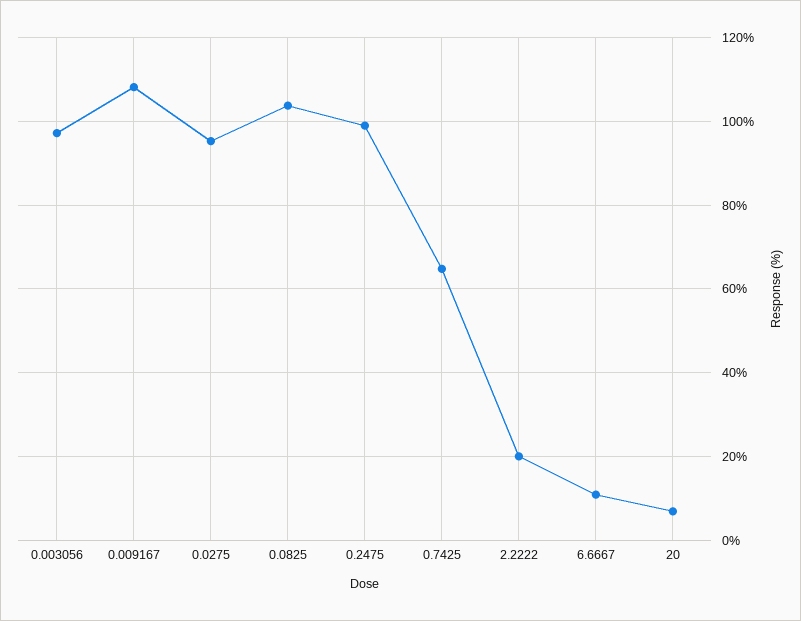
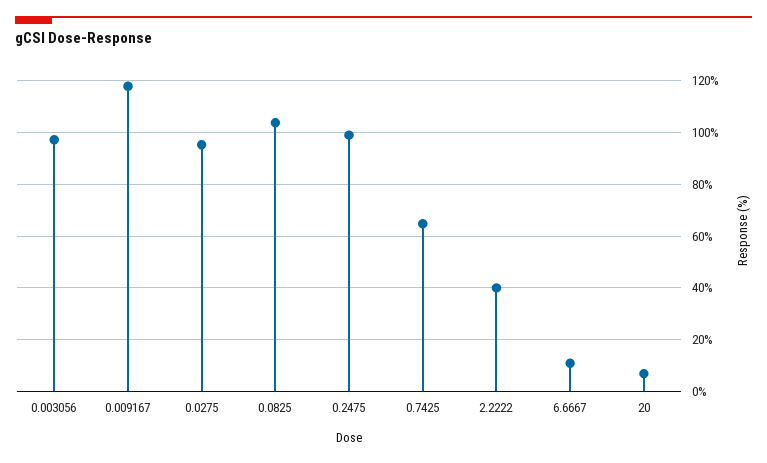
0.009167: 108 -> 117.5
2.2222: 20 -> 40

